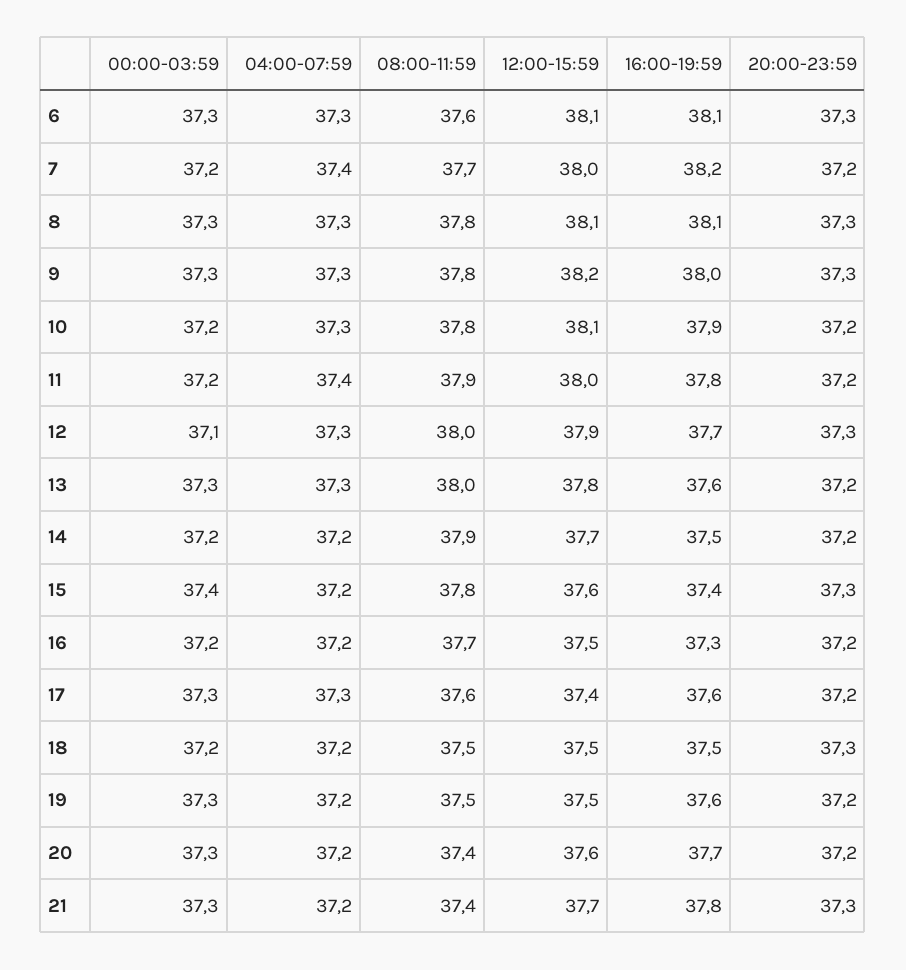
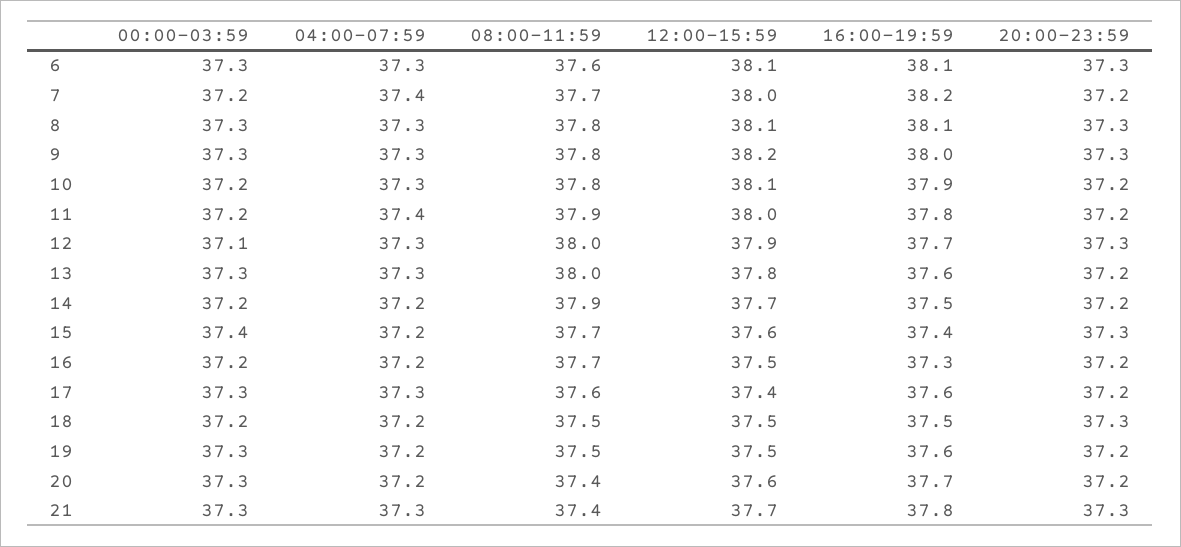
08:00-11:59, 15: 37.8 -> 37.7
04:00-07:59, 21: 37.2 -> 37.3

